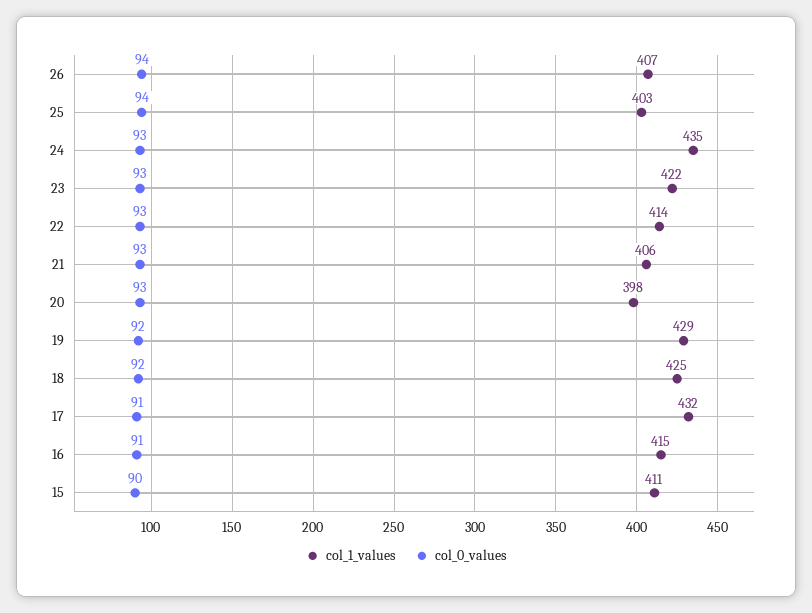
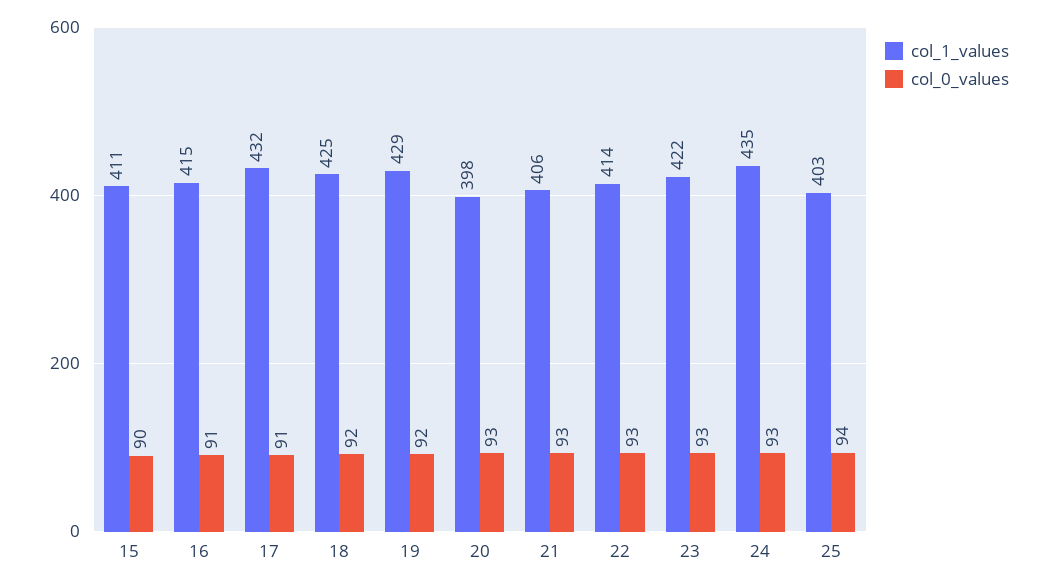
col_1_values, 26: 407 -> none
col_0_values, 26: 94 -> none

